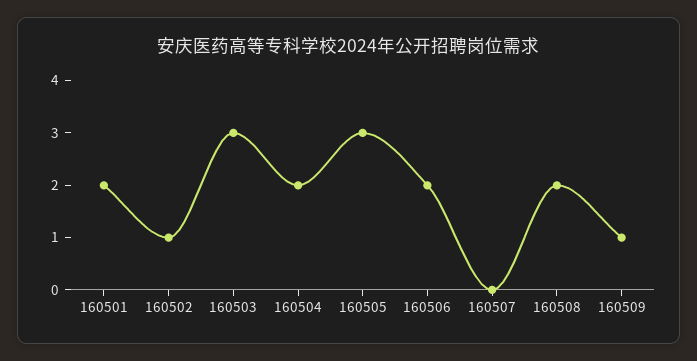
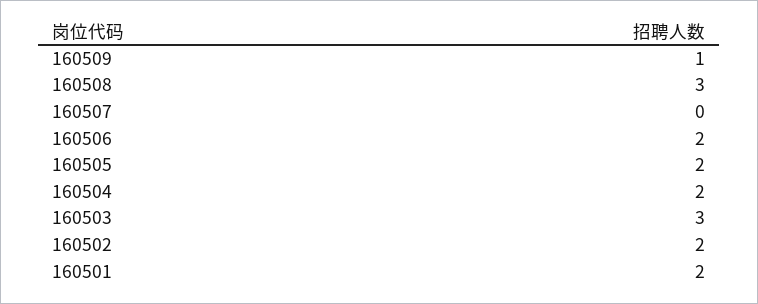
160502: 1 -> 2
160505: 3 -> 2
160508: 2 -> 3

